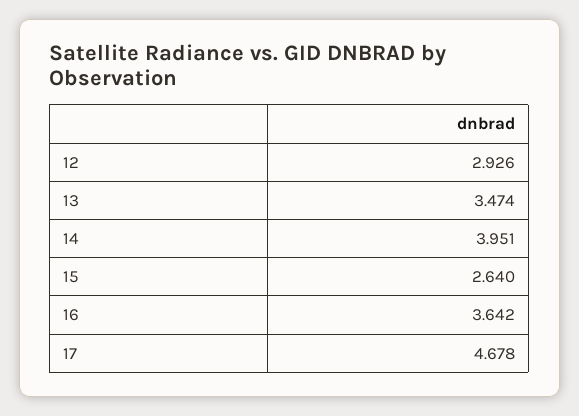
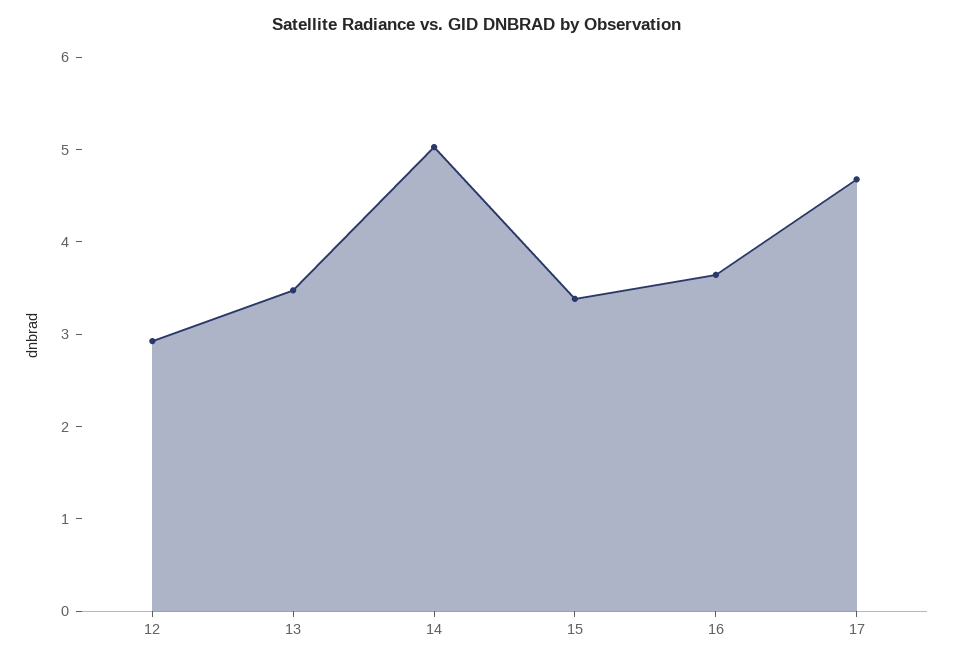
14: 3.951 -> 5
15: 2.64 -> 3.4

